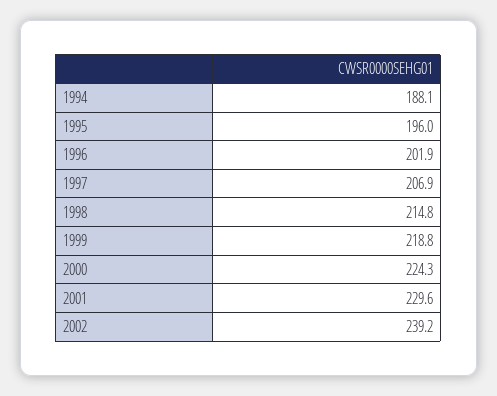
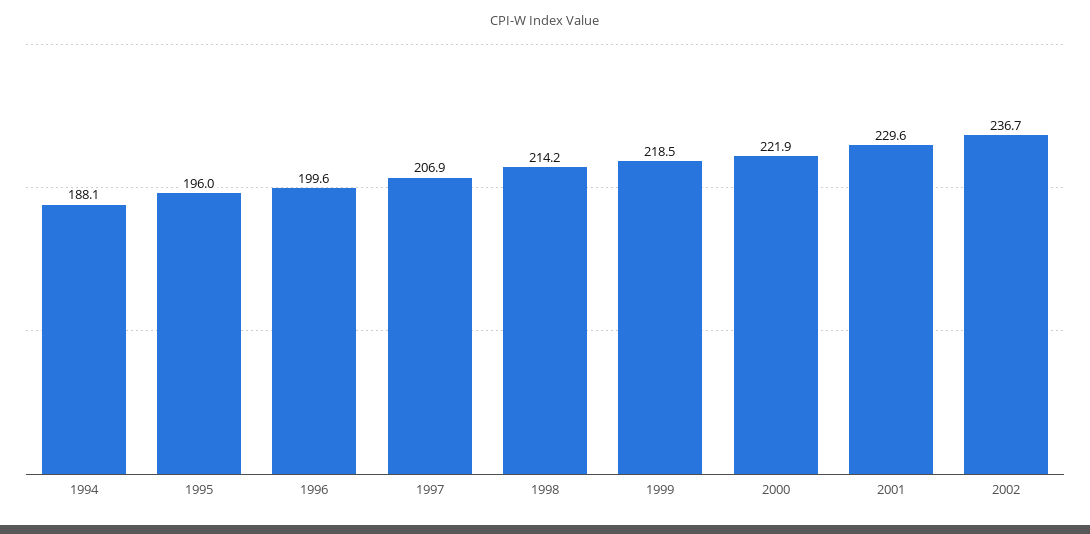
1996: 201.9 -> 199.6
1998: 214.8 -> 214.2
1999: 218.8 -> 218.5
2000: 224.3 -> 221.9
2002: 239.2 -> 236.7

